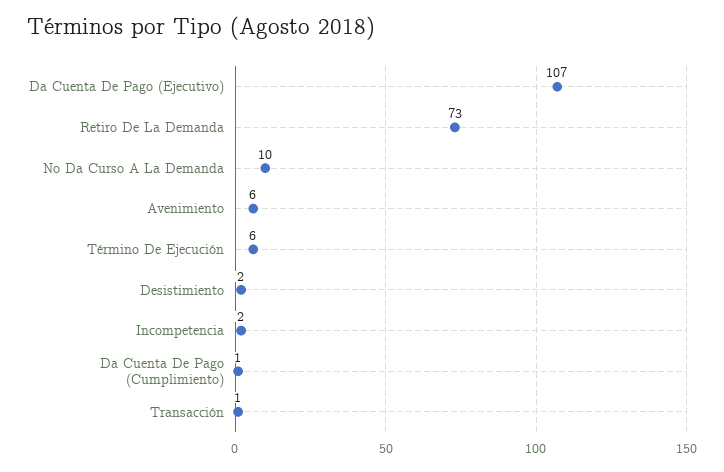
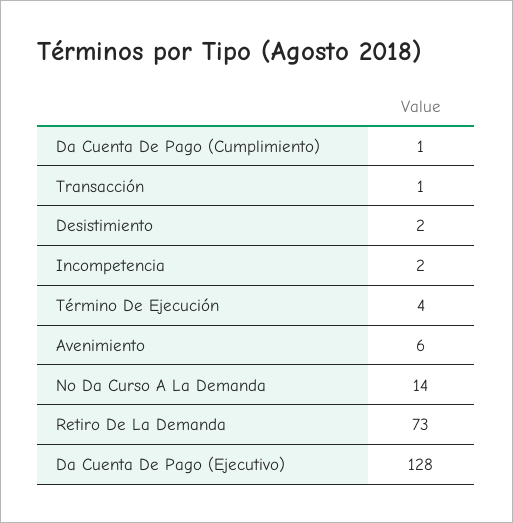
Da Cuenta De Pago (Ejecutivo): 107 -> 128
No Da Curso A La Demanda: 10 -> 14
Término De Ejecución: 6 -> 4

